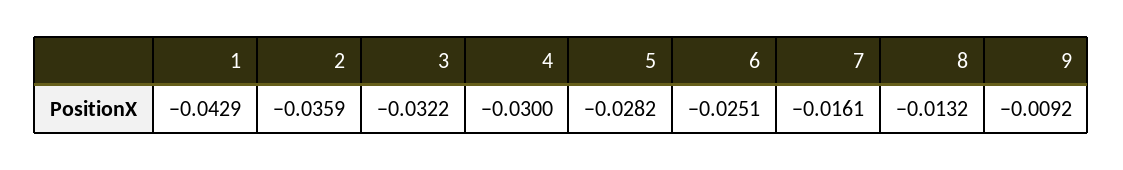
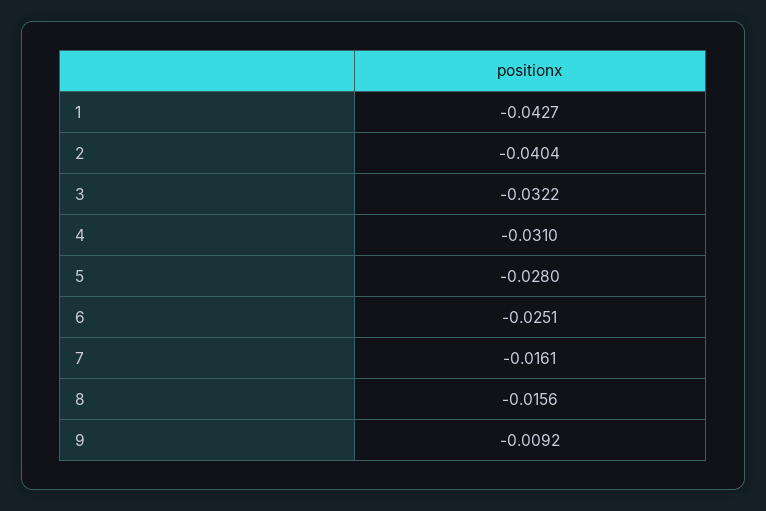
1: -0.0429 -> -0.0427
2: -0.0359 -> -0.0404
4: -0.03 -> -0.031
5: -0.0282 -> -0.028
8: -0.0132 -> -0.0156

